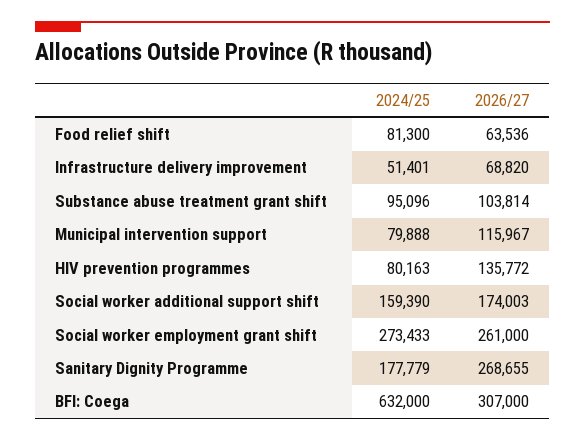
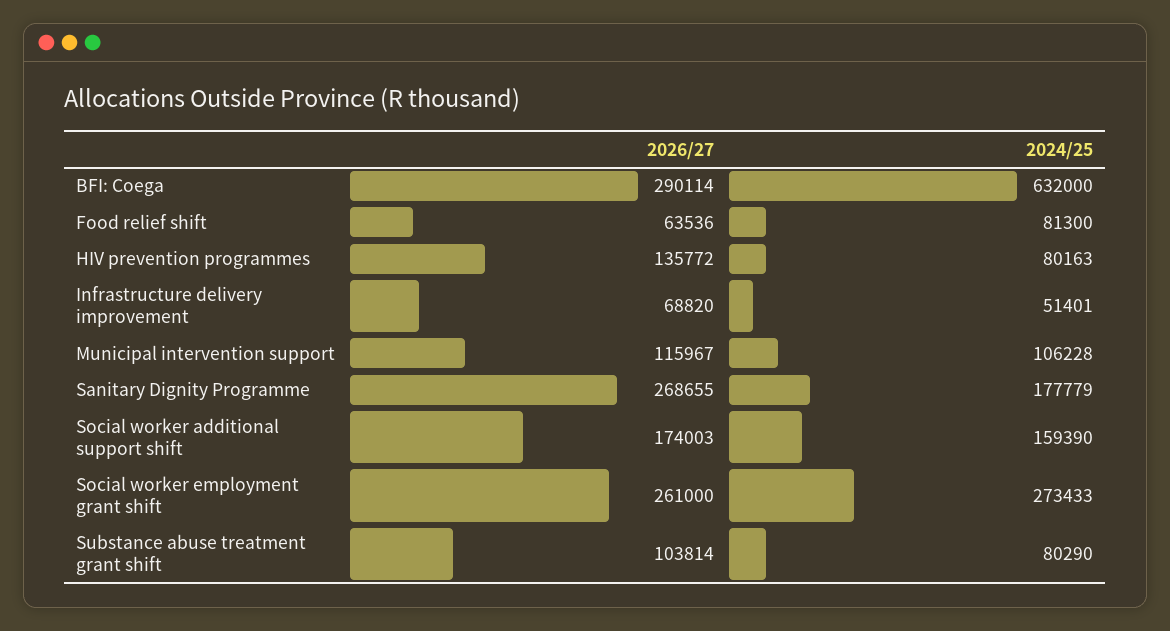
2024/25, Substance abuse treatment grant shift: 95096 -> 80290
2024/25, Municipal intervention support: 79888 -> 106228
2026/27, BFI: Coega: 307000 -> 290114

